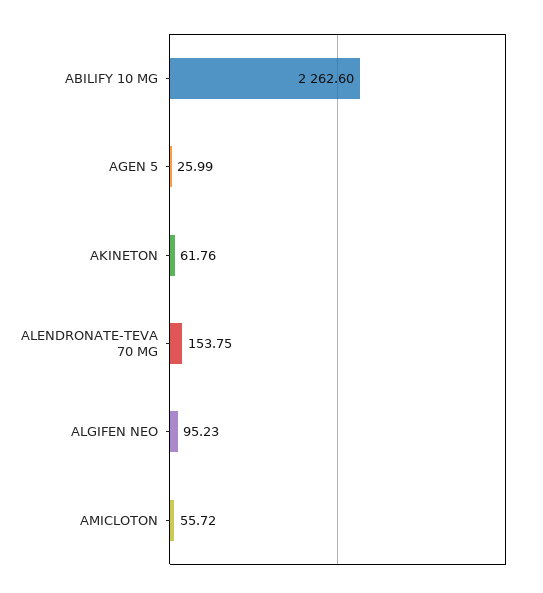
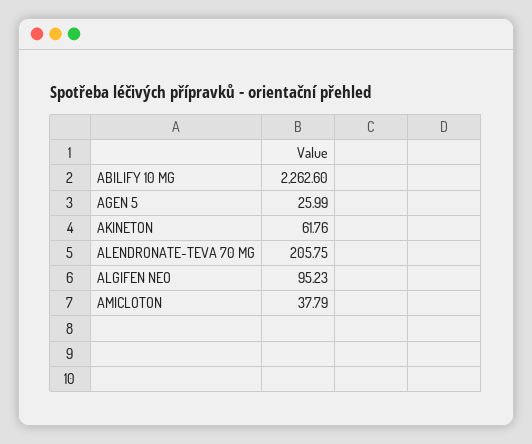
ALENDRONATE-TEVA 70 MG: 153.75 -> 205.75
AMICLOTON: 55.72 -> 37.79

